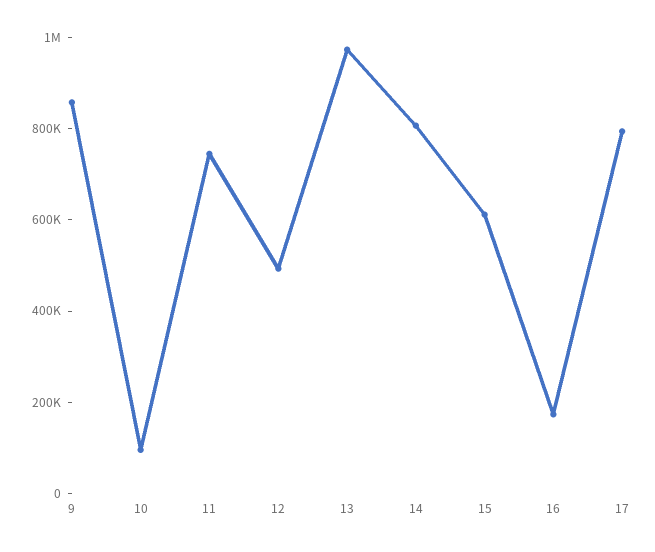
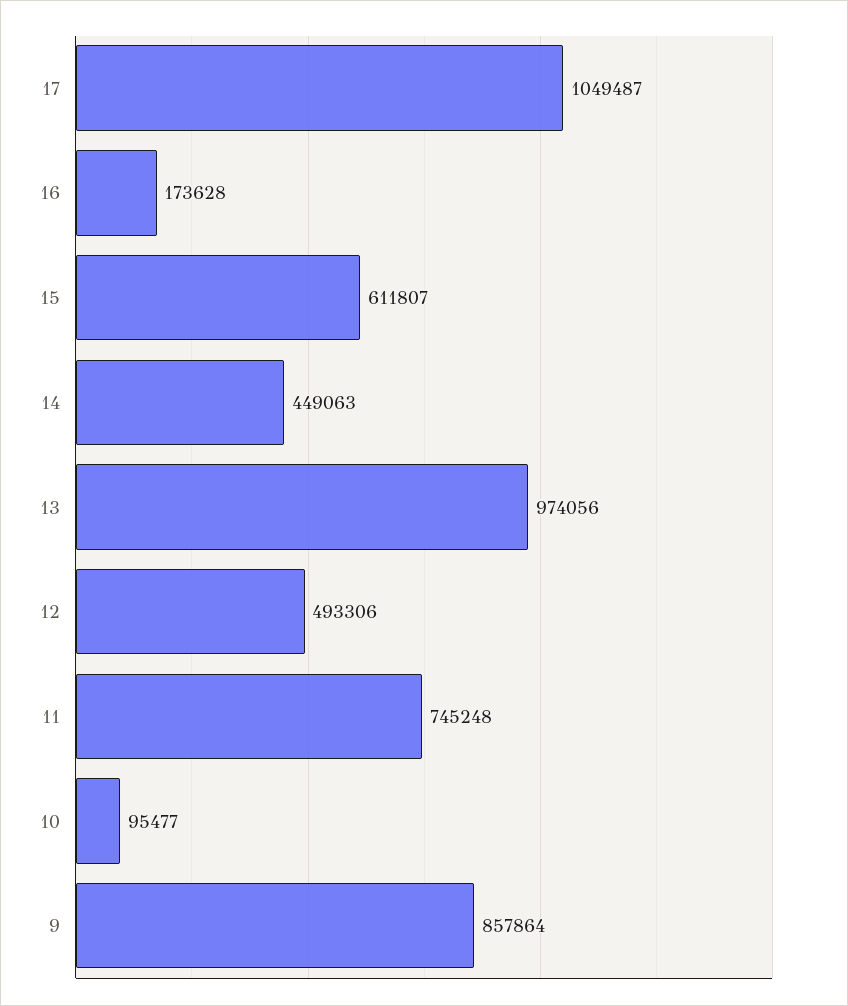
14: 800000 -> 449063
17: 800000 -> 1049487

